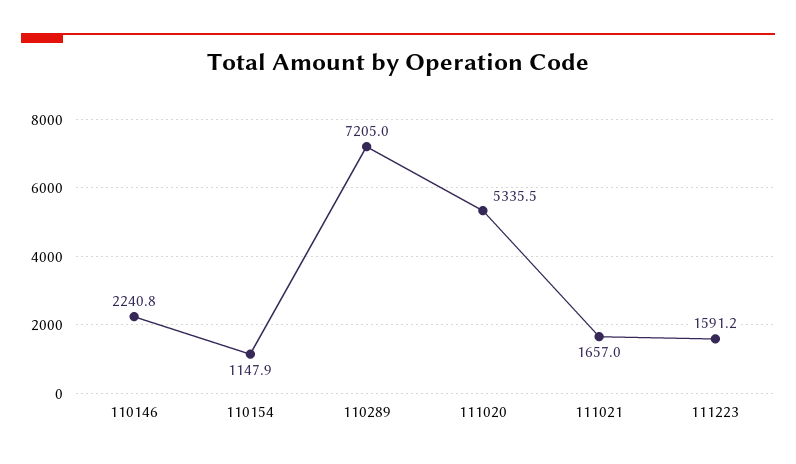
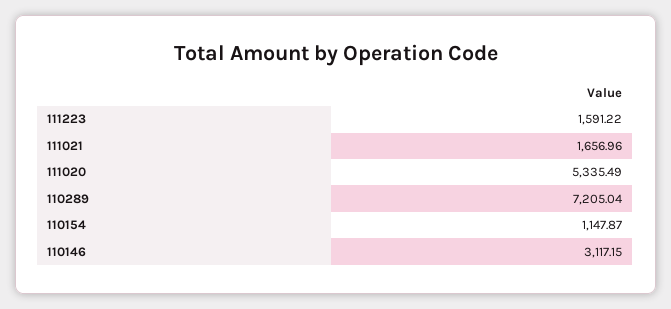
110146: 2240.8 -> 3117.15

